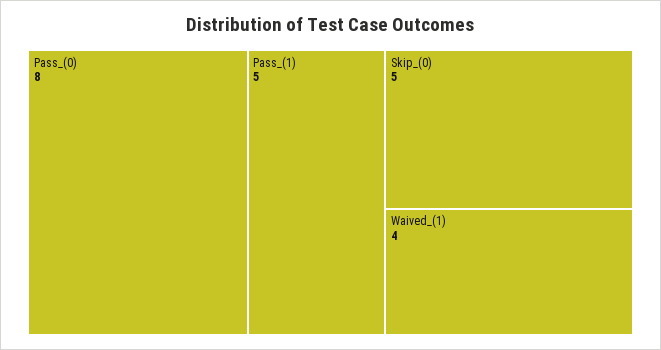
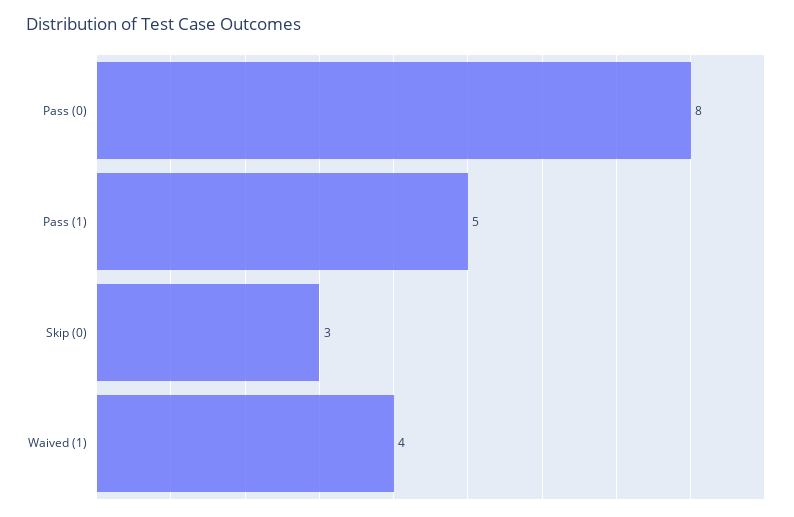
Skip_(0): 5 -> 3

